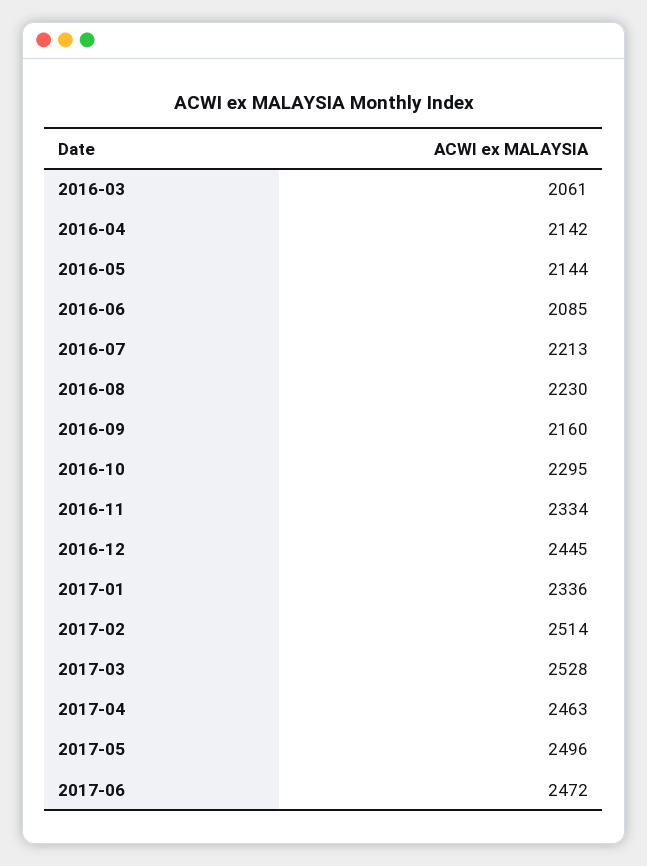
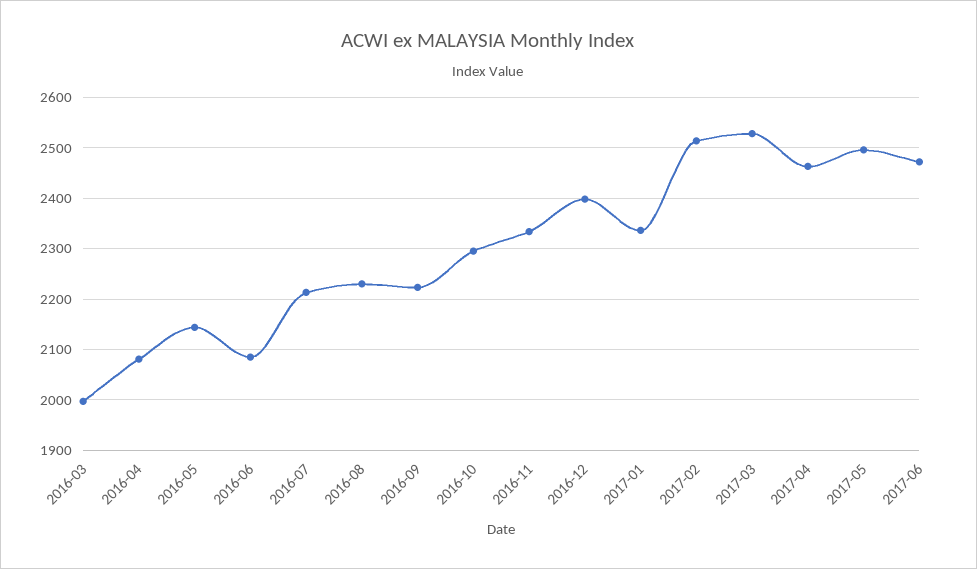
2016-03: 2061 -> 2000
2016-04: 2142 -> 2080
2016-09: 2160 -> 2220
2016-12: 2445 -> 2400

